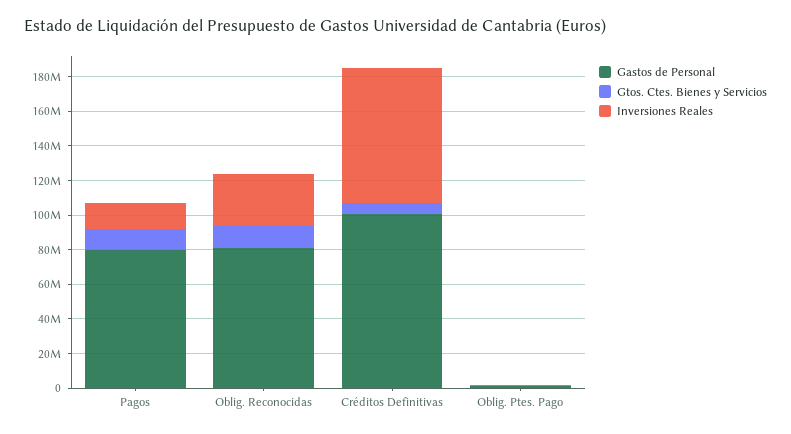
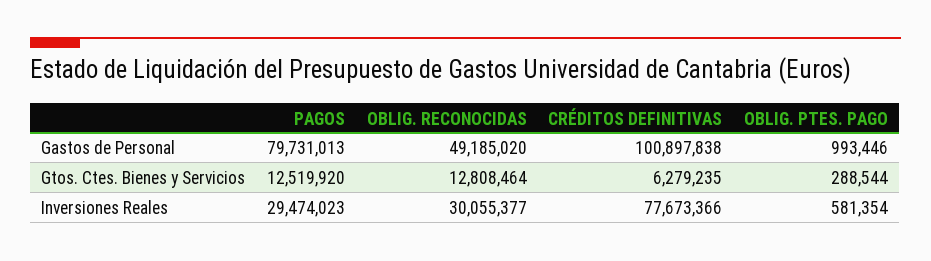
Inversiones Reales, Pagos: 15000000 -> 29474023
Gastos de Personal, Oblig. Reconocidas: 80000000 -> 49185020

